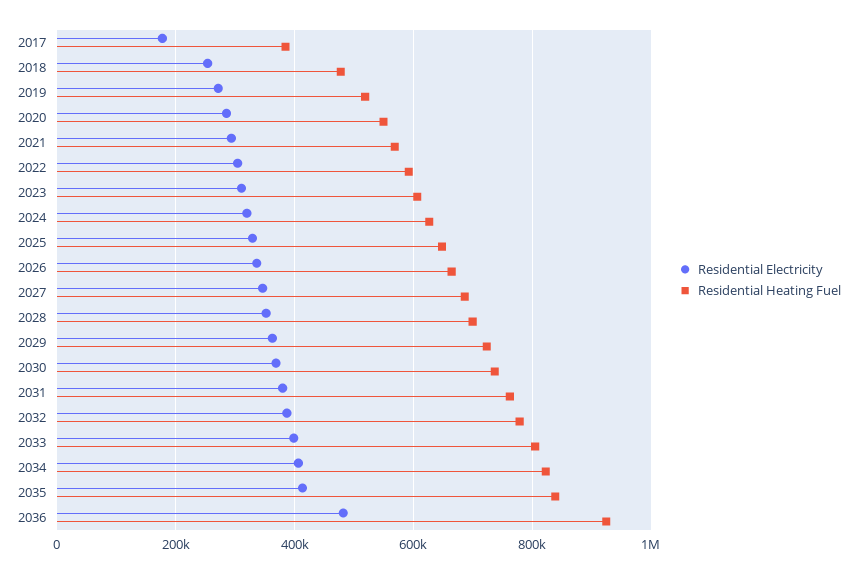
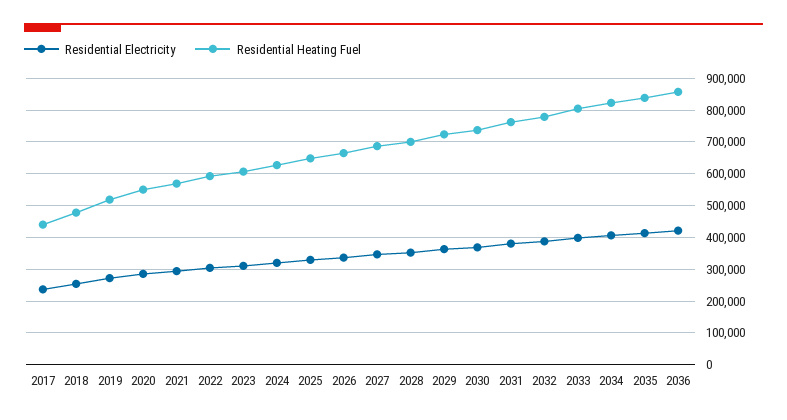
Residential Electricity, 2017: 180000 -> 240000
Residential Heating Fuel, 2017: 380000 -> 440000
Residential Electricity, 2036: 480000 -> 420000
Residential Heating Fuel, 2036: 920000 -> 860000

